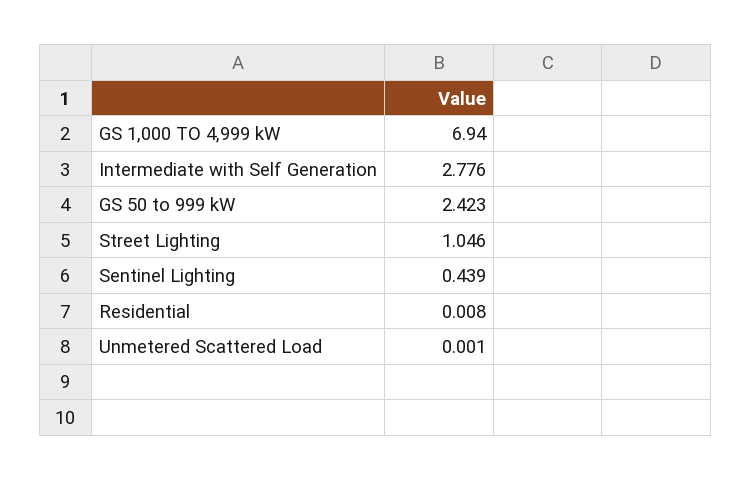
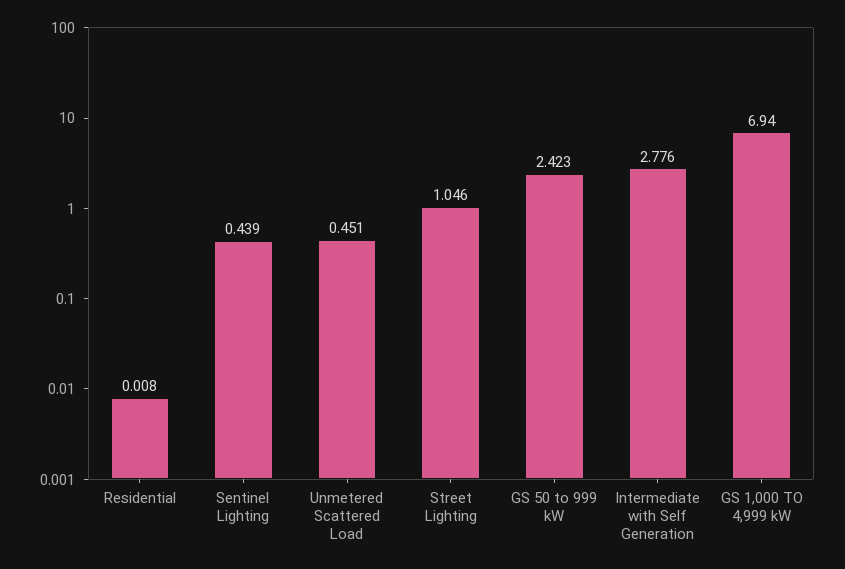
Unmetered Scattered Load: 0.001 -> 0.451

